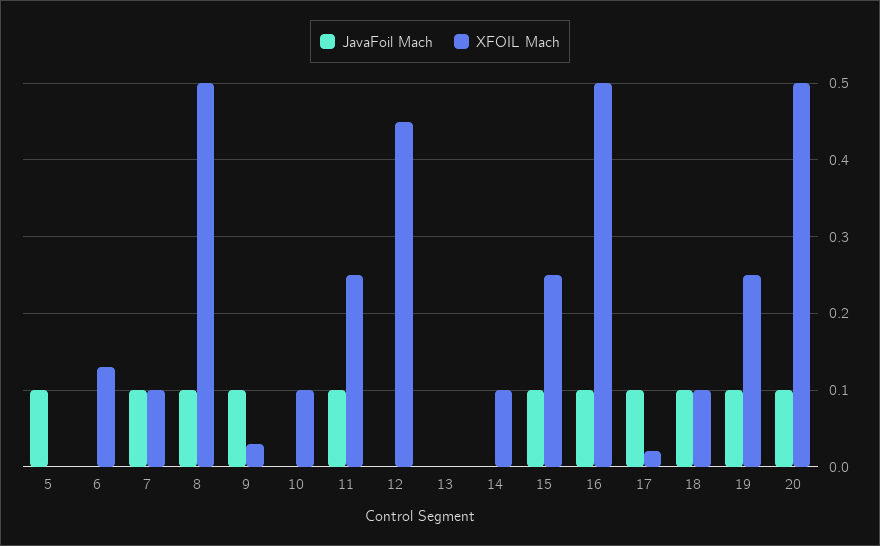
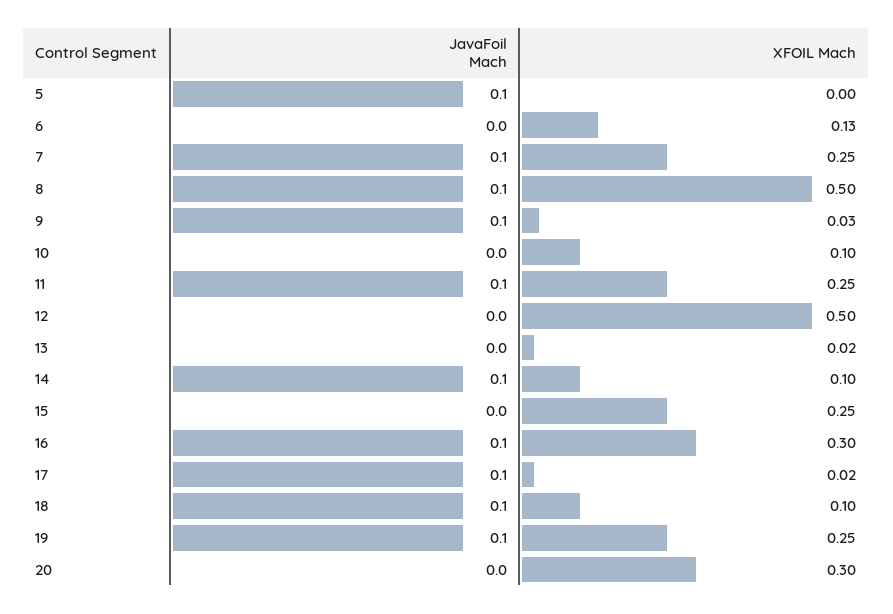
XFOIL Mach, 7: 0.1 -> 0.25
XFOIL Mach, 12: 0.45 -> 0.5
XFOIL Mach, 13: 0 -> 0.02
JavaFoil Mach, 14: 0 -> 0.1
JavaFoil Mach, 15: 0.1 -> 0
XFOIL Mach, 16: 0.5 -> 0.3
JavaFoil Mach, 20: 0.1 -> 0
XFOIL Mach, 20: 0.5 -> 0.3

